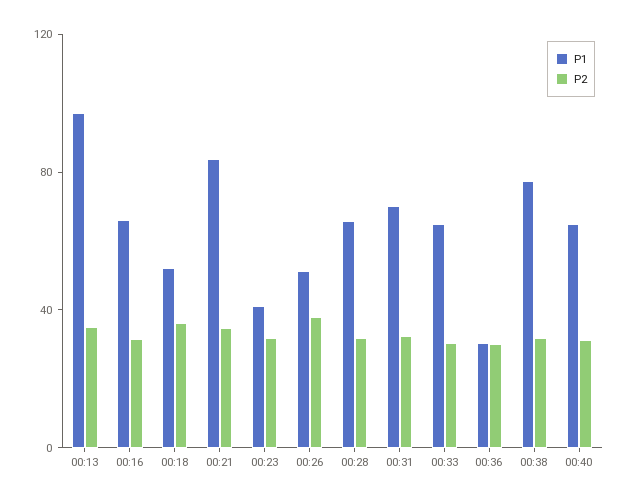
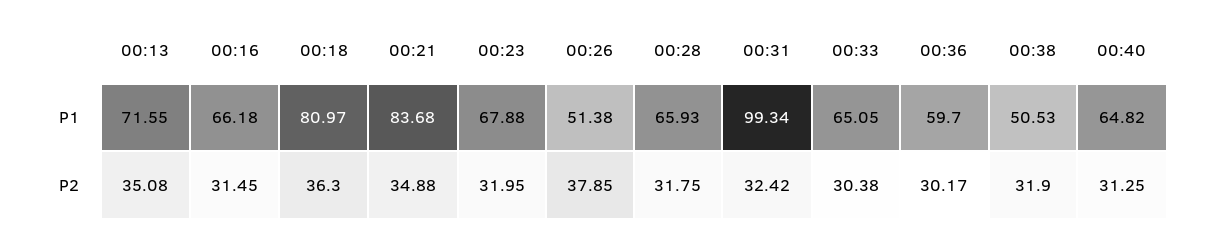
P1, 00:13: 100 -> 71.55
P1, 00:18: 50 -> 80.97
P1, 00:23: 40 -> 67.88
P1, 00:31: 70 -> 99.34
P1, 00:36: 30 -> 59.7
P1, 00:38: 80 -> 50.53

